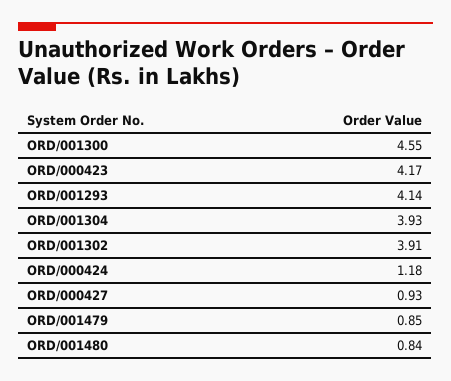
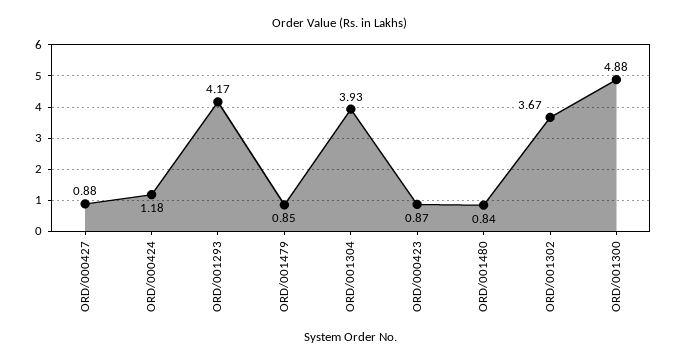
ORD/001300: 4.55 -> 4.88
ORD/000423: 4.17 -> 0.87
ORD/001293: 4.14 -> 4.17
ORD/001302: 3.91 -> 3.67
ORD/000427: 0.93 -> 0.88

